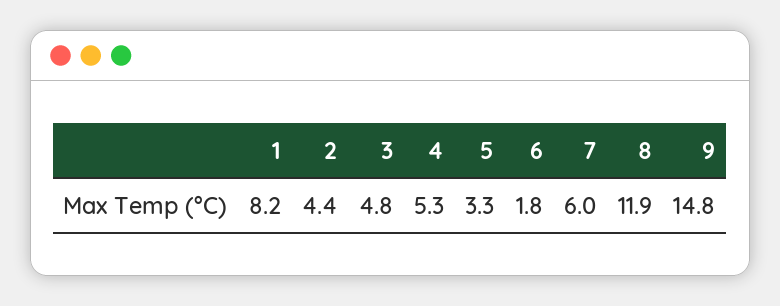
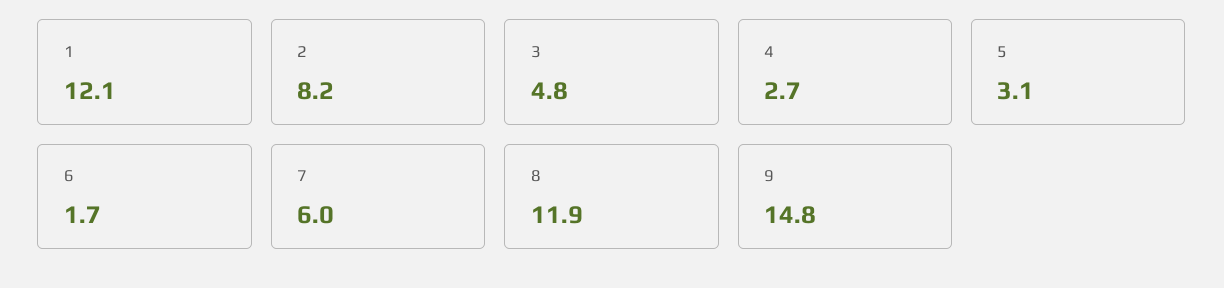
1: 8.2 -> 12.1
2: 4.4 -> 8.2
4: 5.3 -> 2.7
5: 3.3 -> 3.1
6: 1.8 -> 1.7

